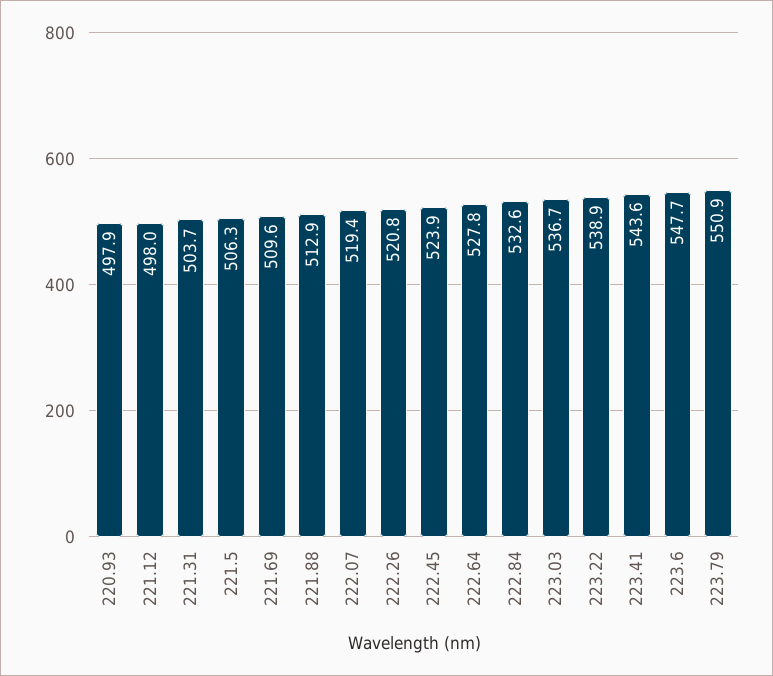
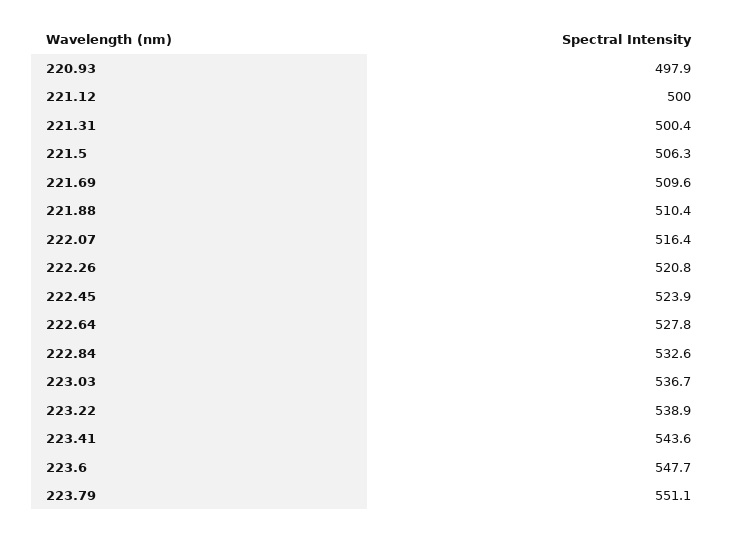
221.12: 498 -> 500
221.31: 503.7 -> 500.4
221.88: 512.9 -> 510.4
222.07: 519.4 -> 516.4
223.79: 550.9 -> 551.1

